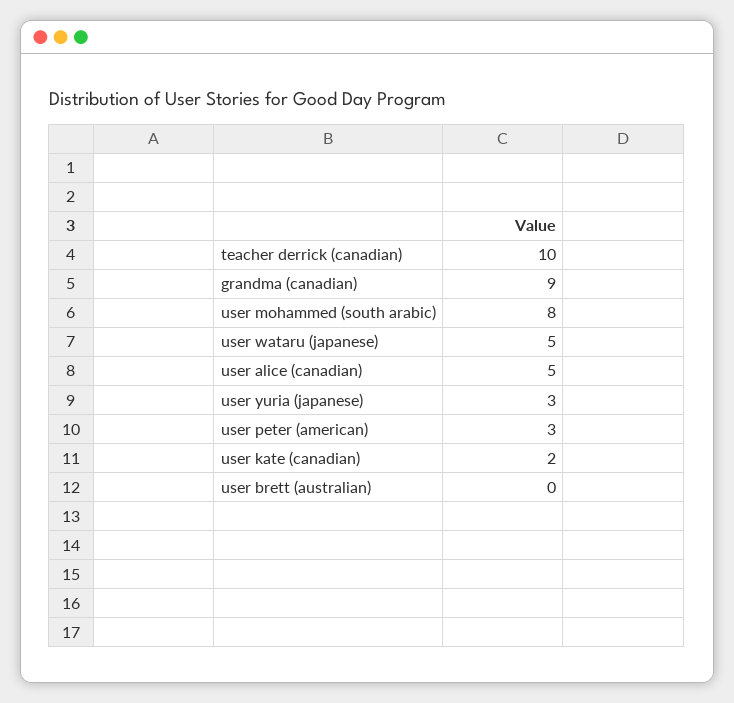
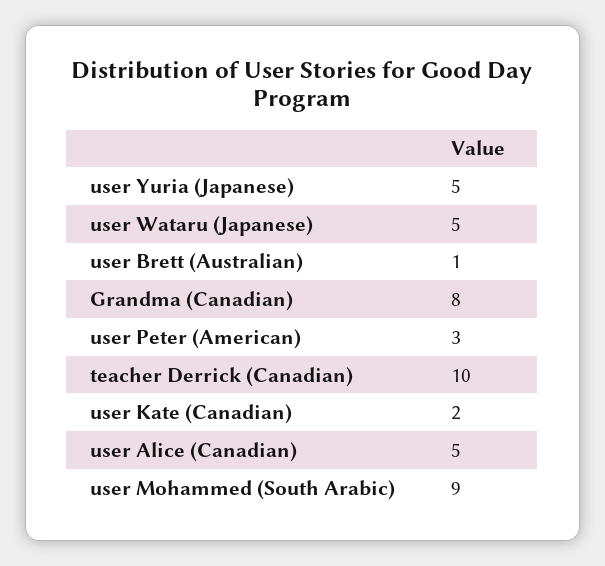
grandma (canadian): 9 -> 8
user mohammed (south arabic): 8 -> 9
user yuria (japanese): 3 -> 5
user brett (australian): 0 -> 1

